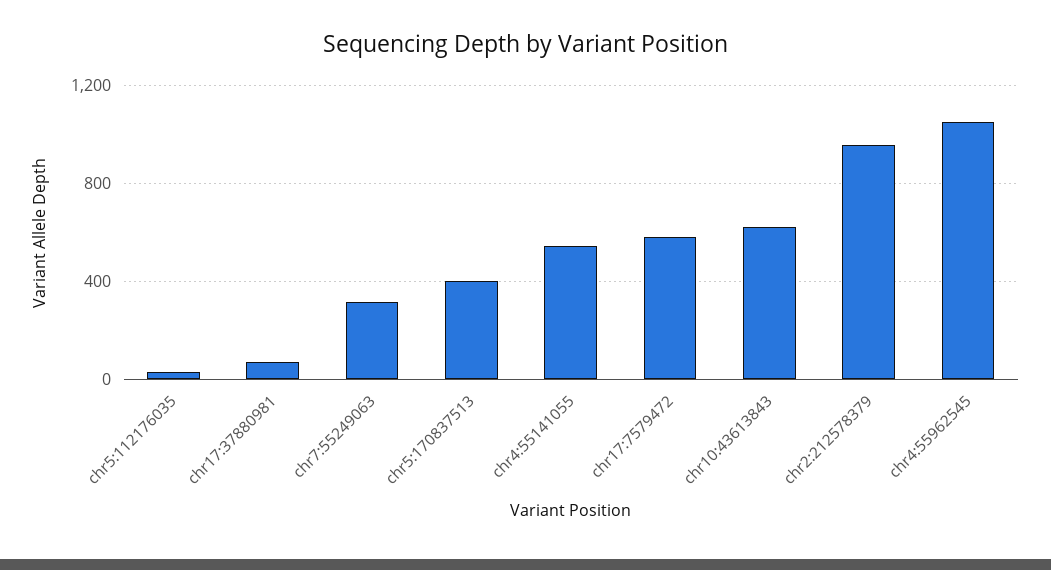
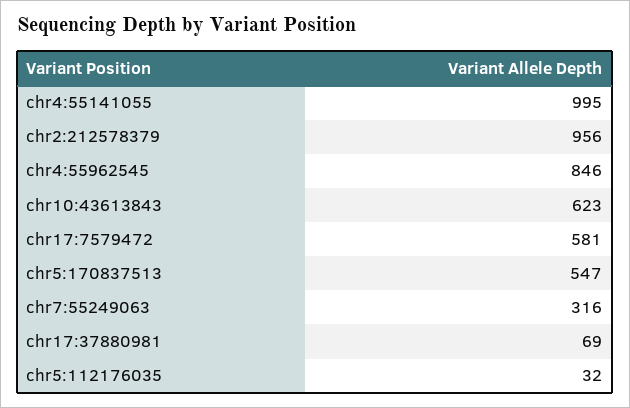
chr5:170837513: 400 -> 547
chr4:55141055: 550 -> 995
chr4:55962545: 1050 -> 846

